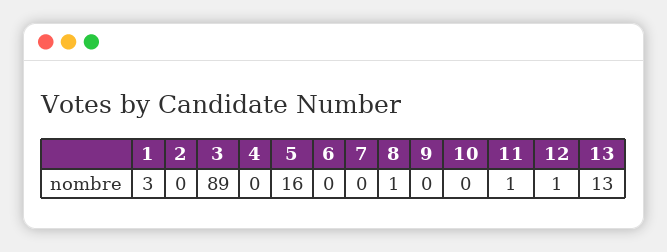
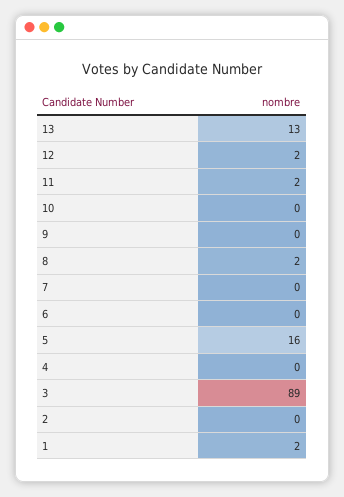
1: 3 -> 2
8: 1 -> 2
11: 1 -> 2
12: 1 -> 2

